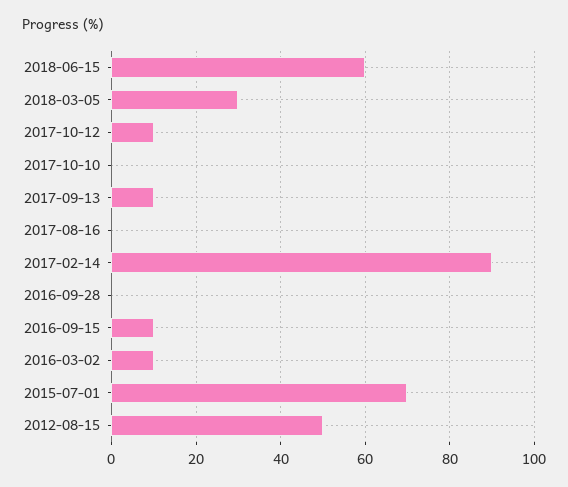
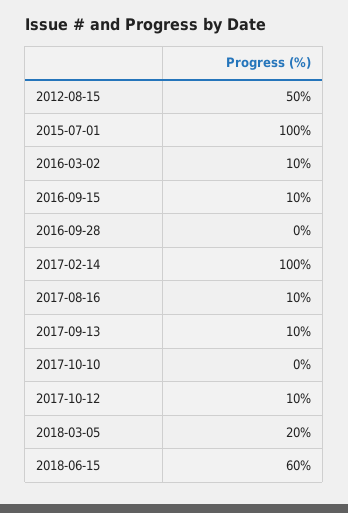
2018-03-05: 30 -> 20
2017-08-16: 0 -> 10
2017-02-14: 90 -> 100
2015-07-01: 70 -> 100

